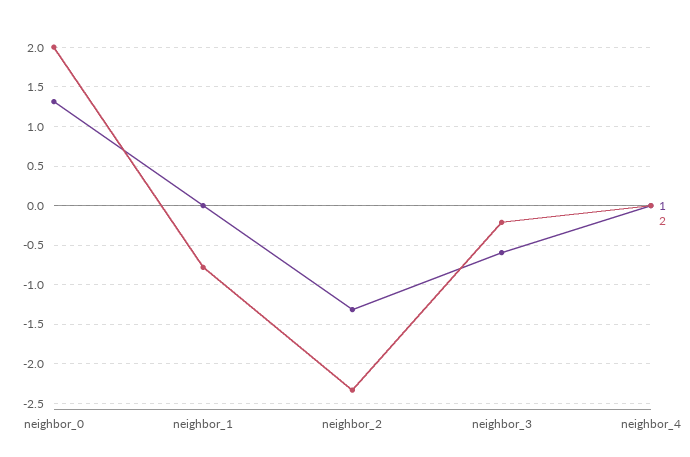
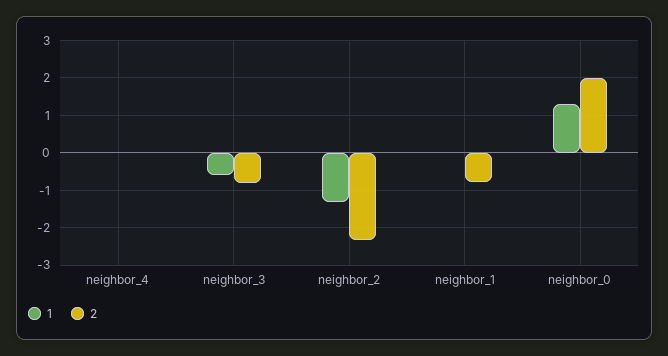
2, neighbor_3: -0.2 -> -0.8

